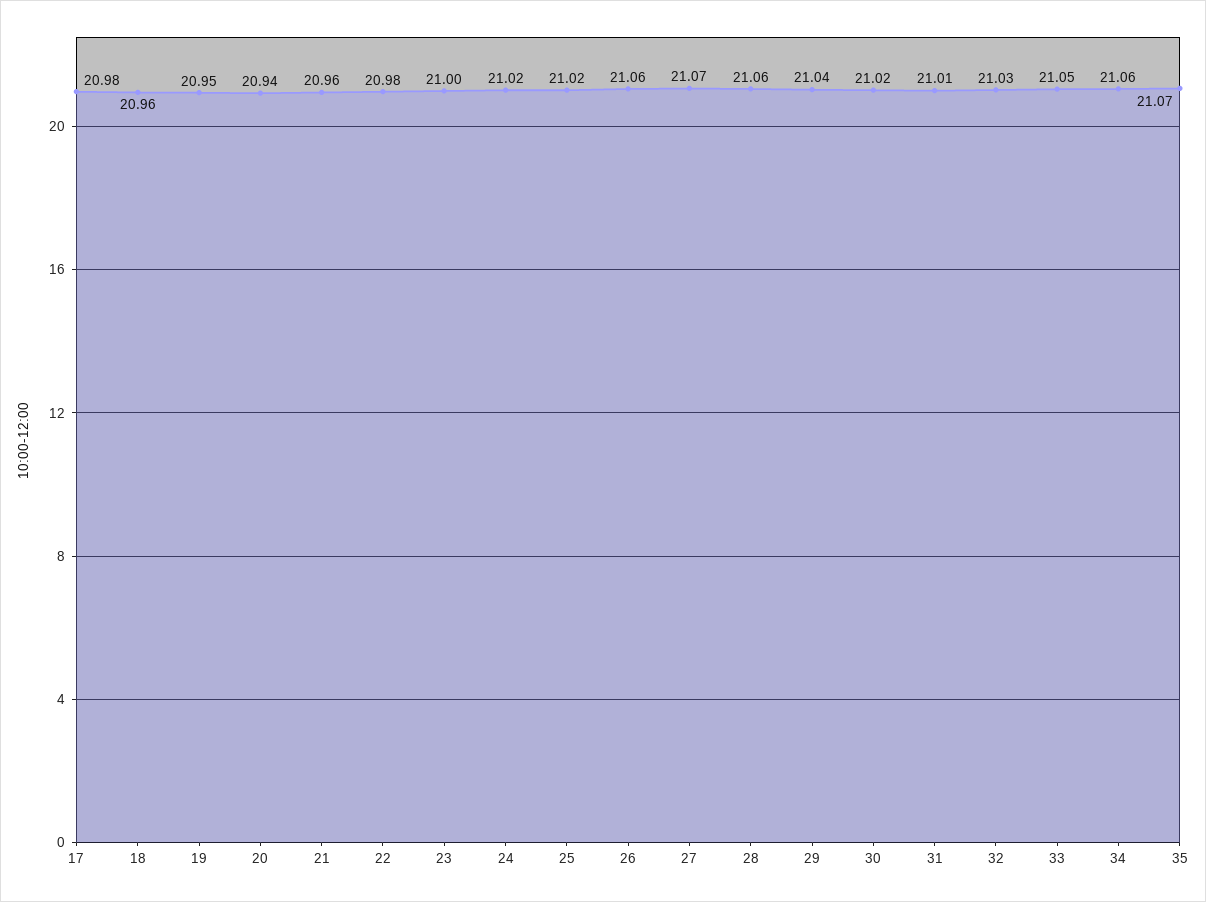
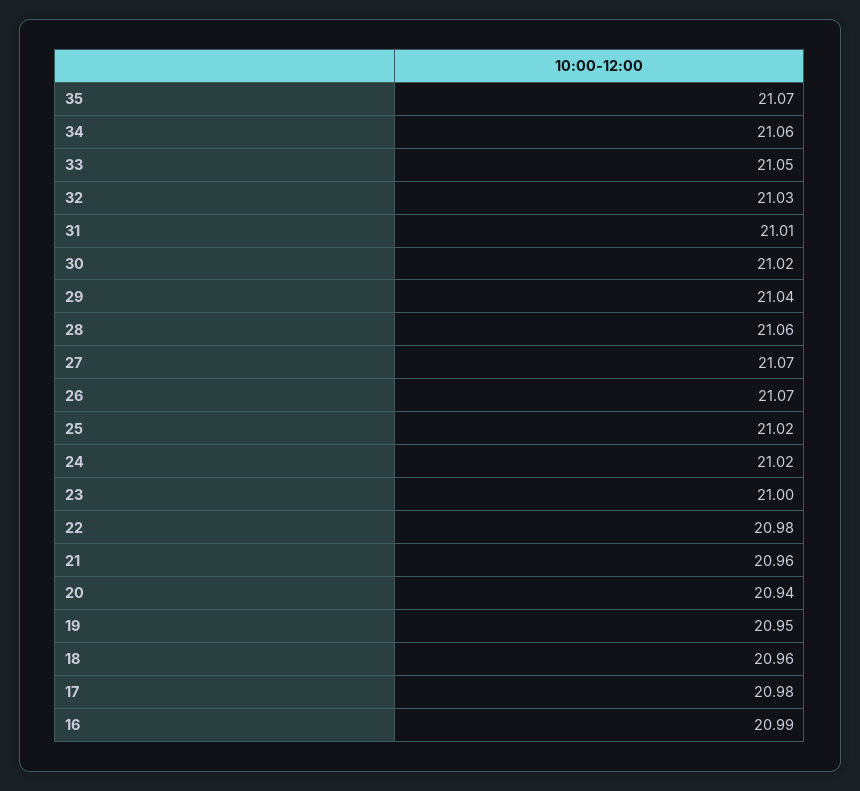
26: 21.06 -> 21.07
16: none -> 20.99

